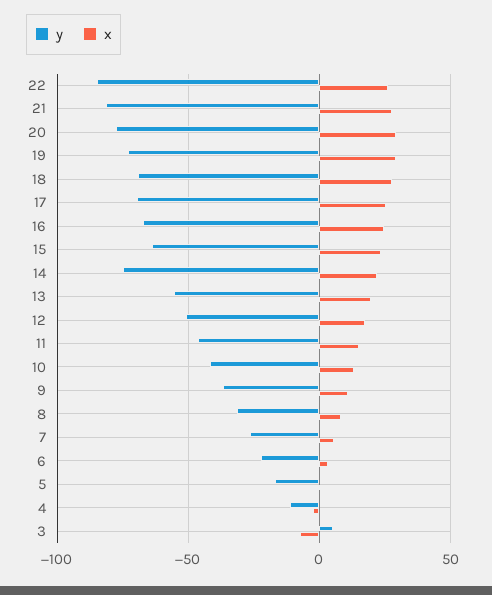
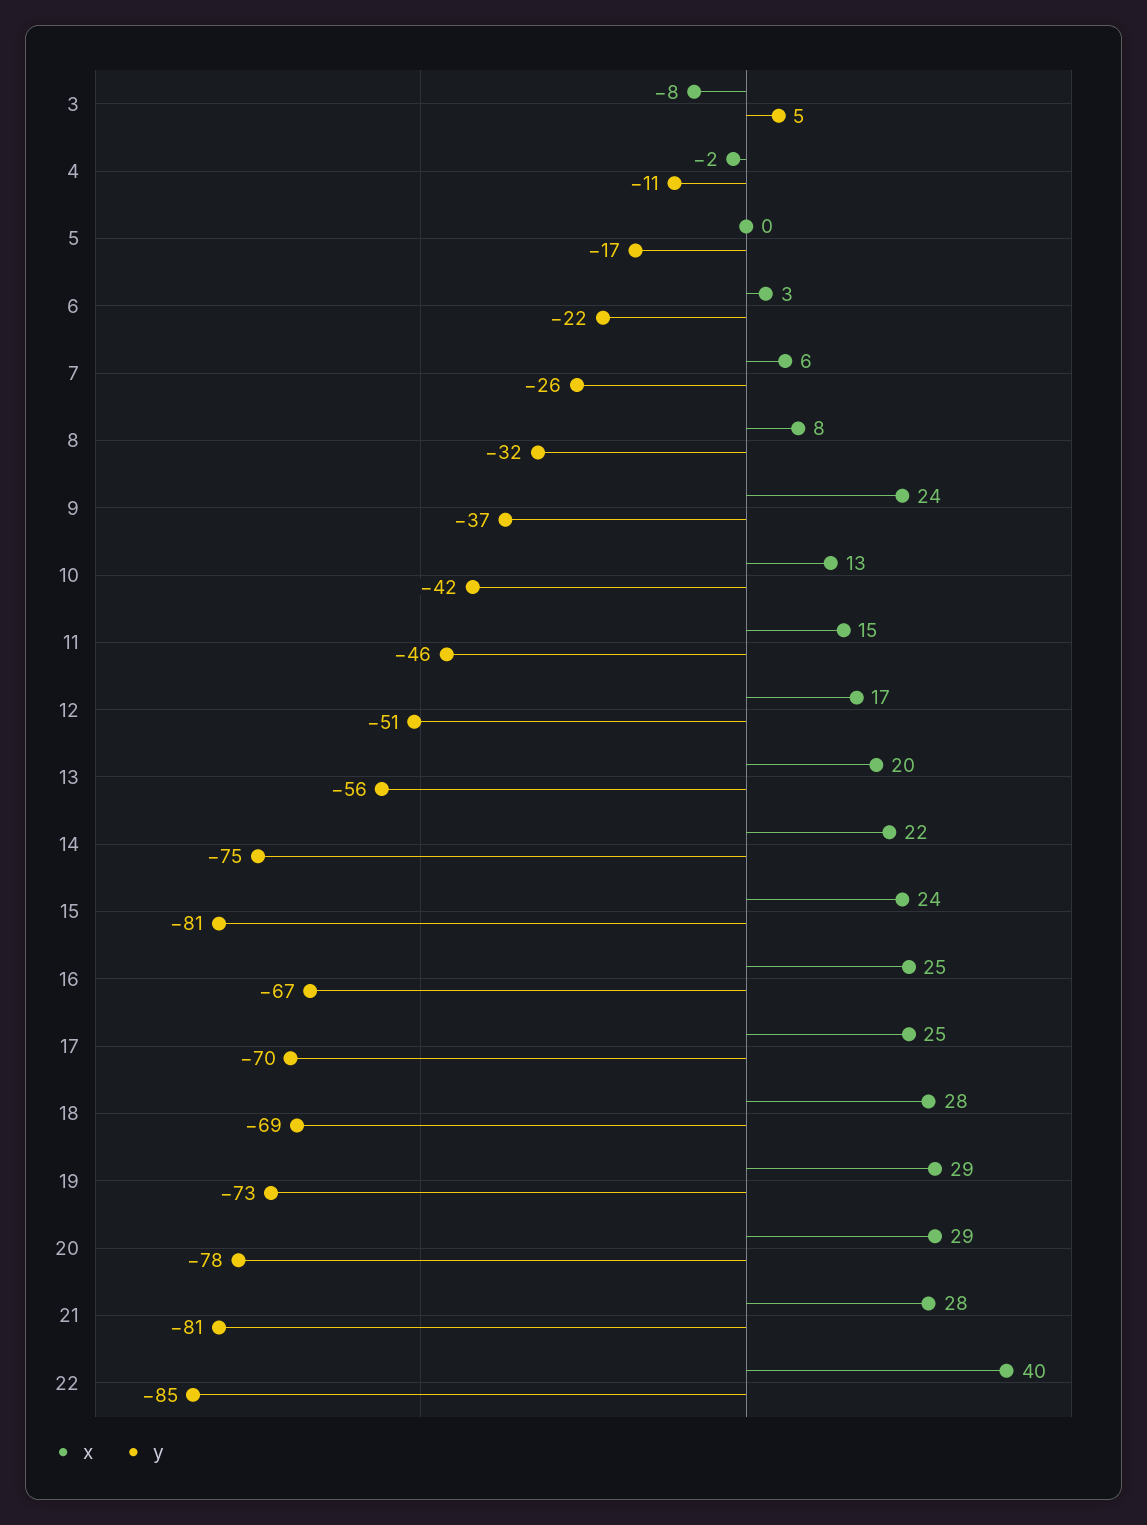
x, 22: 25 -> 40
y, 15: -65 -> -81
x, 9: 10 -> 24

